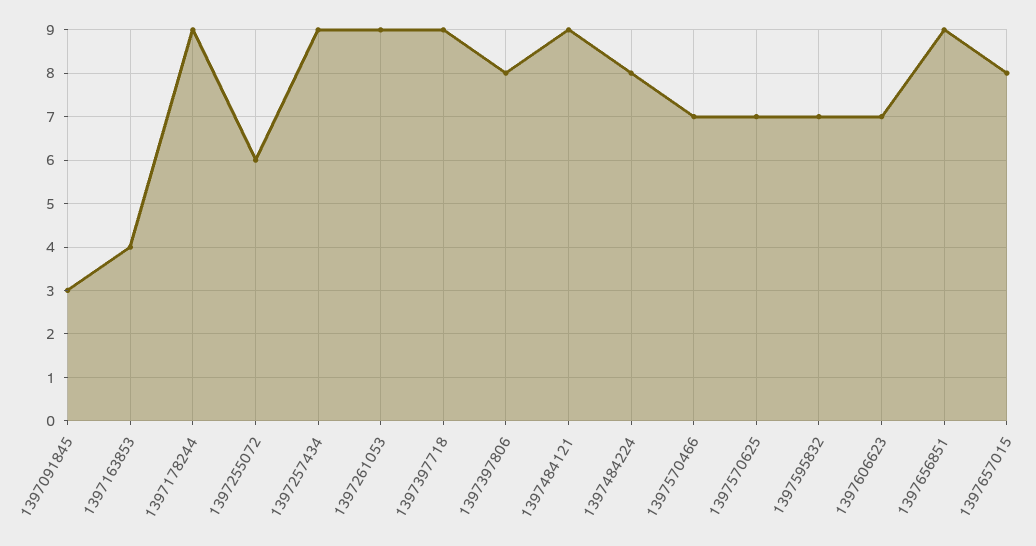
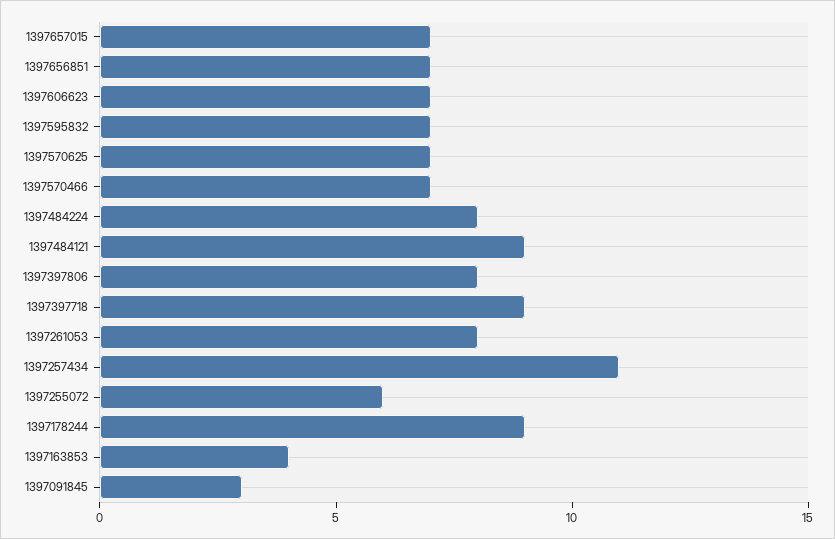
1397257434: 9 -> 11
1397261053: 9 -> 8
1397656851: 9 -> 7
1397657015: 8 -> 7

